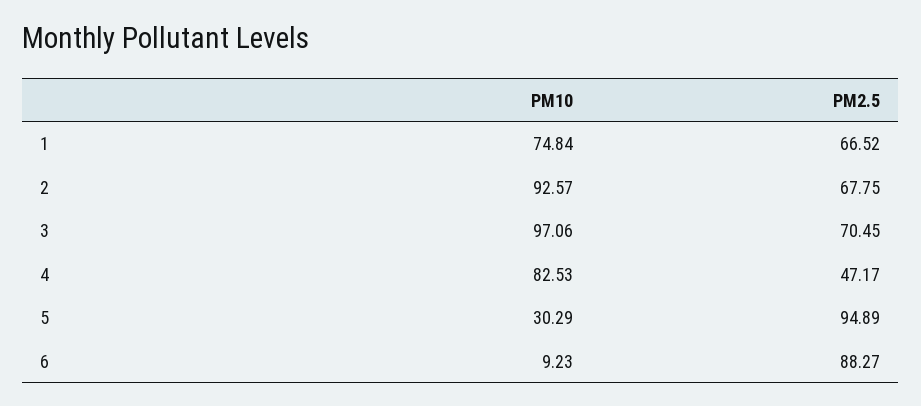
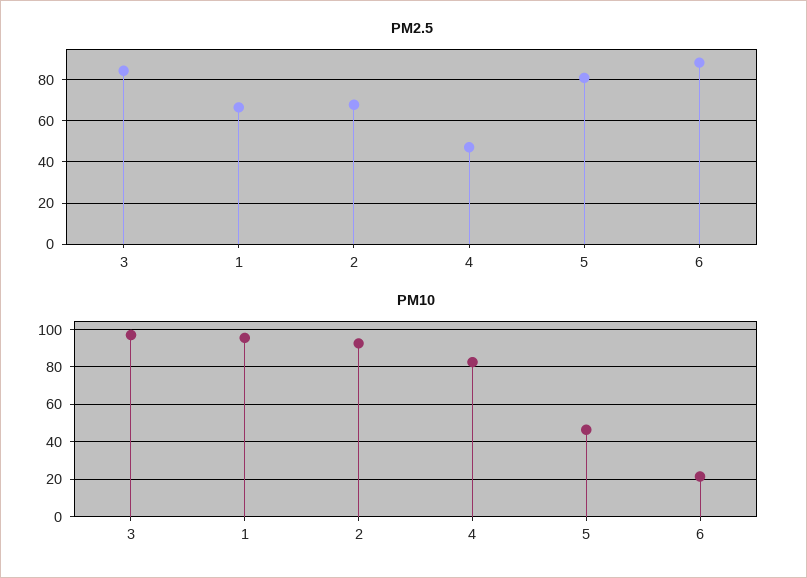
PM10, 1: 74.84 -> 95
PM2.5, 3: 70.45 -> 85
PM10, 5: 30.29 -> 45
PM2.5, 5: 94.89 -> 80
PM10, 6: 9.23 -> 20

